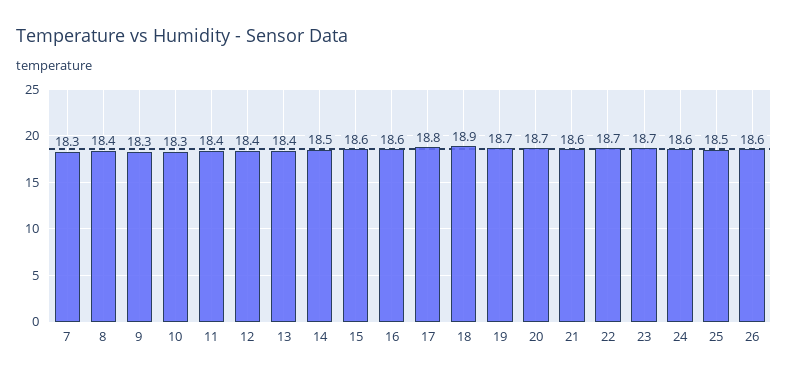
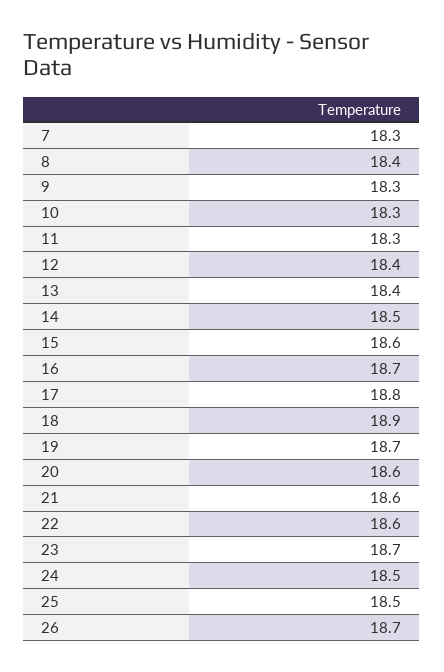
11: 18.4 -> 18.3
16: 18.6 -> 18.7
20: 18.7 -> 18.6
22: 18.7 -> 18.6
24: 18.6 -> 18.5
26: 18.6 -> 18.7

